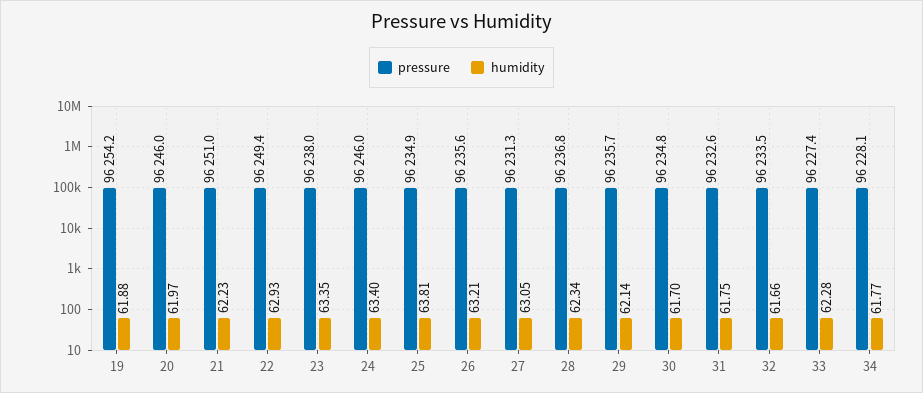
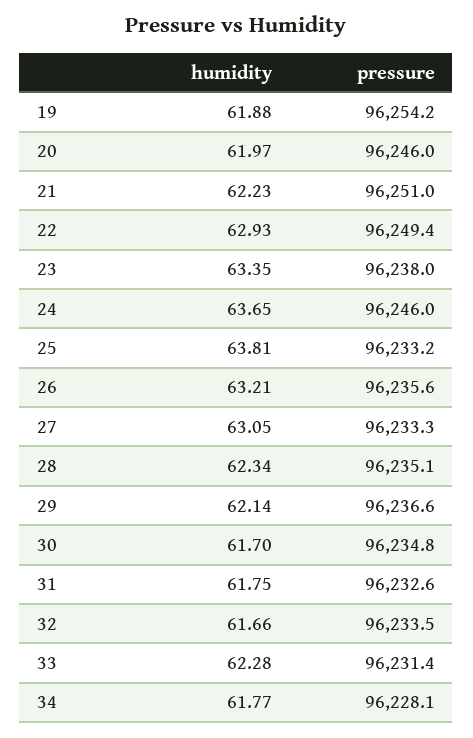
humidity, 24: 63.4 -> 63.65
pressure, 25: 96234.9 -> 96233.2
pressure, 27: 96231.3 -> 96233.3
pressure, 28: 96236.8 -> 96235.1
pressure, 29: 96235.7 -> 96236.6
pressure, 33: 96227.4 -> 96231.4

